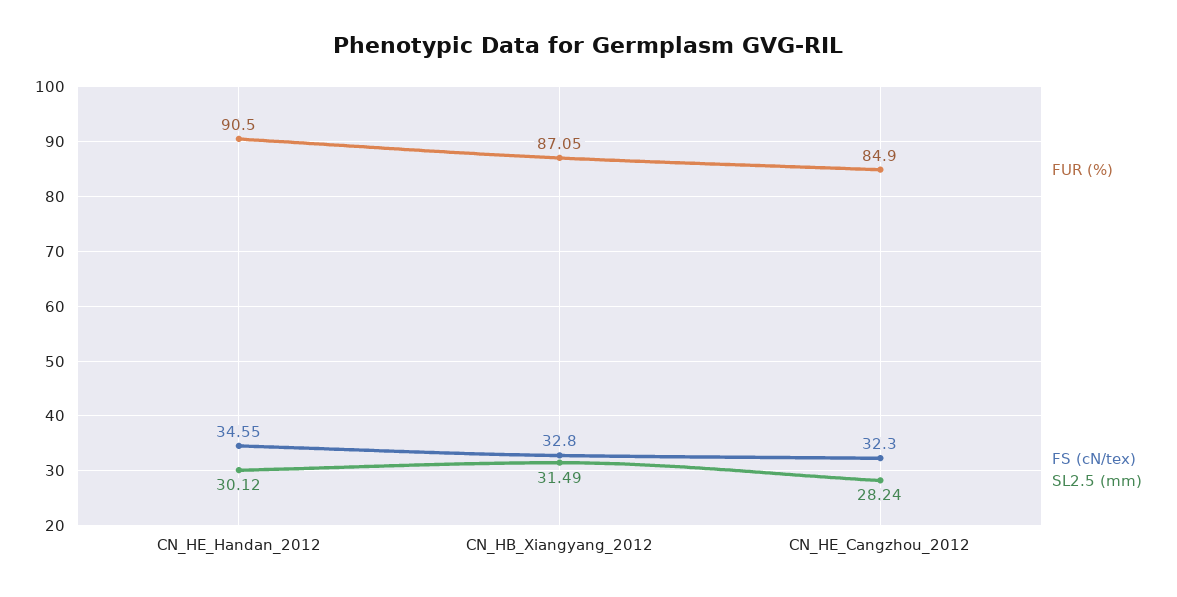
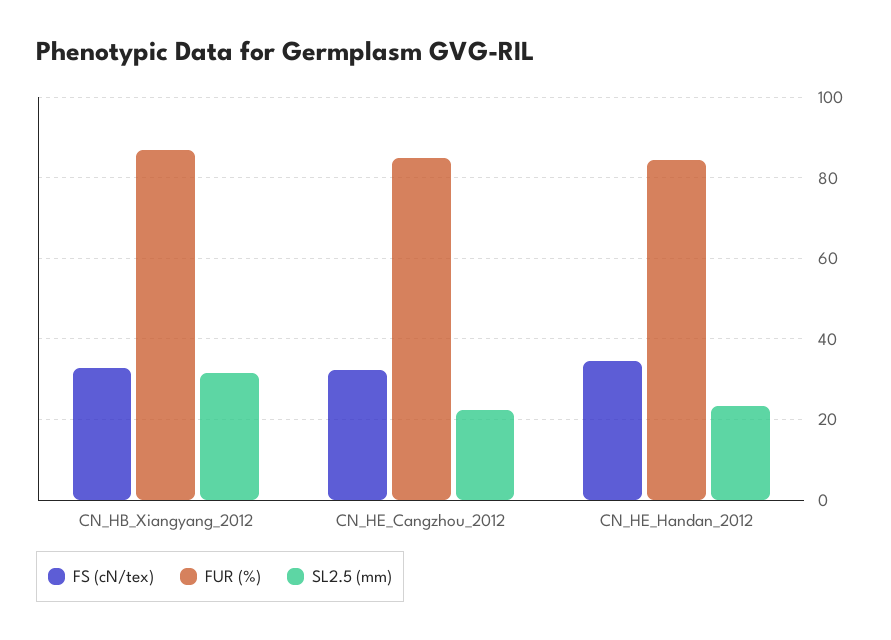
FUR (%), CN_HE_Handan_2012: 90.5 -> 84
SL2.5 (mm), CN_HE_Handan_2012: 30.12 -> 24
SL2.5 (mm), CN_HE_Cangzhou_2012: 28.24 -> 22

